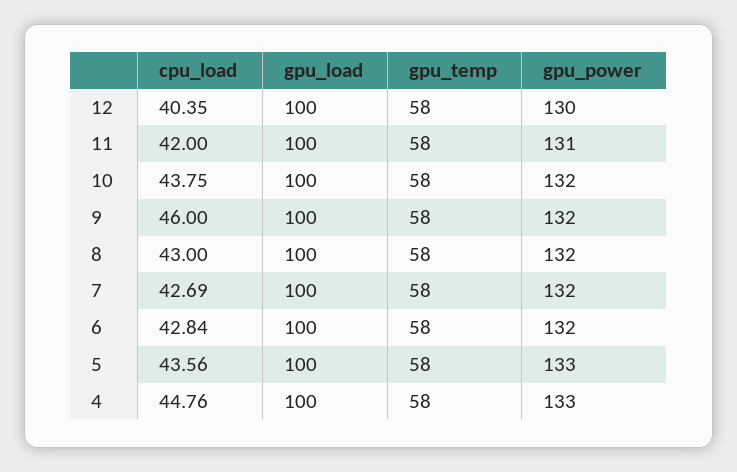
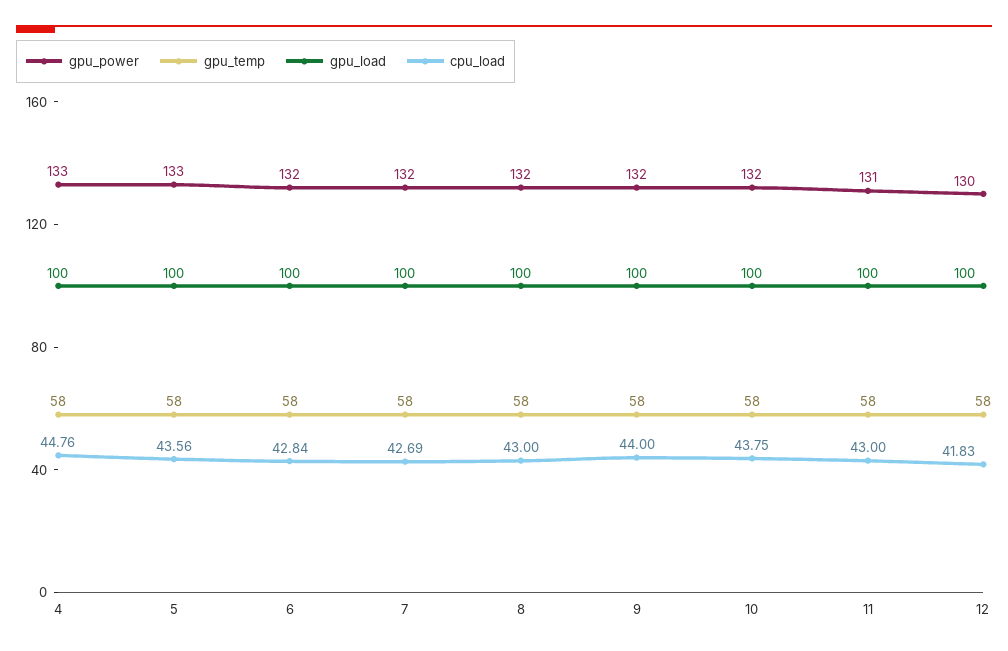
cpu_load, 12: 40.35 -> 41.83
cpu_load, 11: 42 -> 43
cpu_load, 9: 46 -> 44

